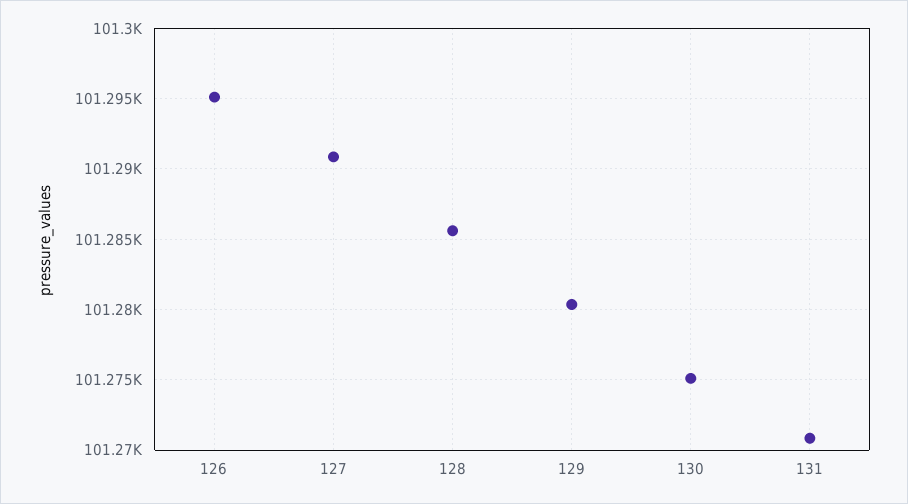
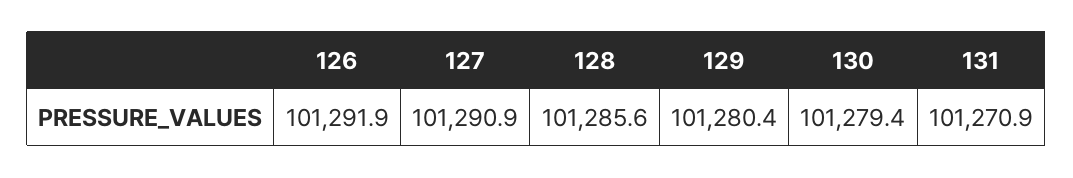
126: 101295 -> 101291.9
130: 101275 -> 101279.4

